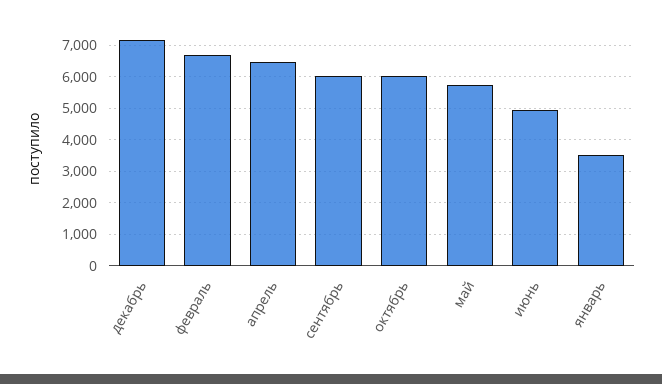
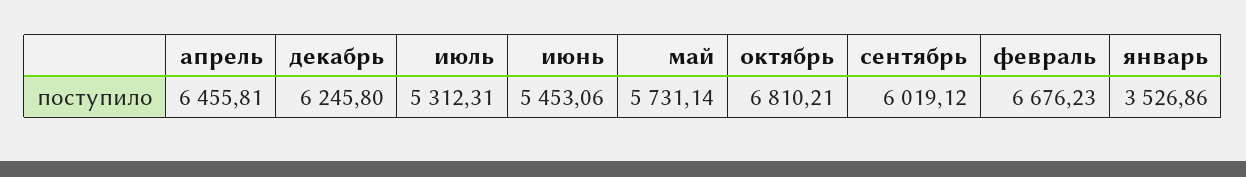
декабрь: 7200 -> 6245.8
октябрь: 6000 -> 6810.21
июнь: 5000 -> 5453.06
июль: none -> 5312.31

